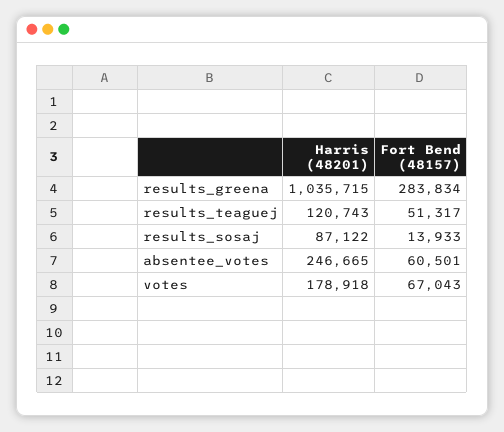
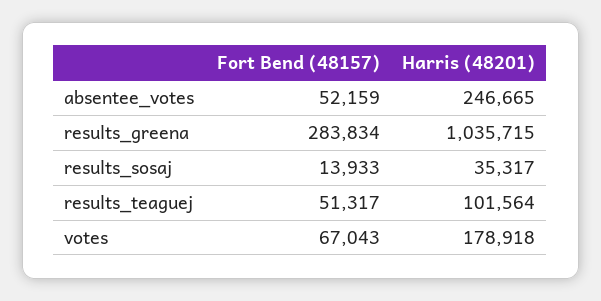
Harris (48201), results_teaguej: 120743 -> 101564
Harris (48201), results_sosaj: 87122 -> 35317
Fort Bend (48157), absentee_votes: 60501 -> 52159

